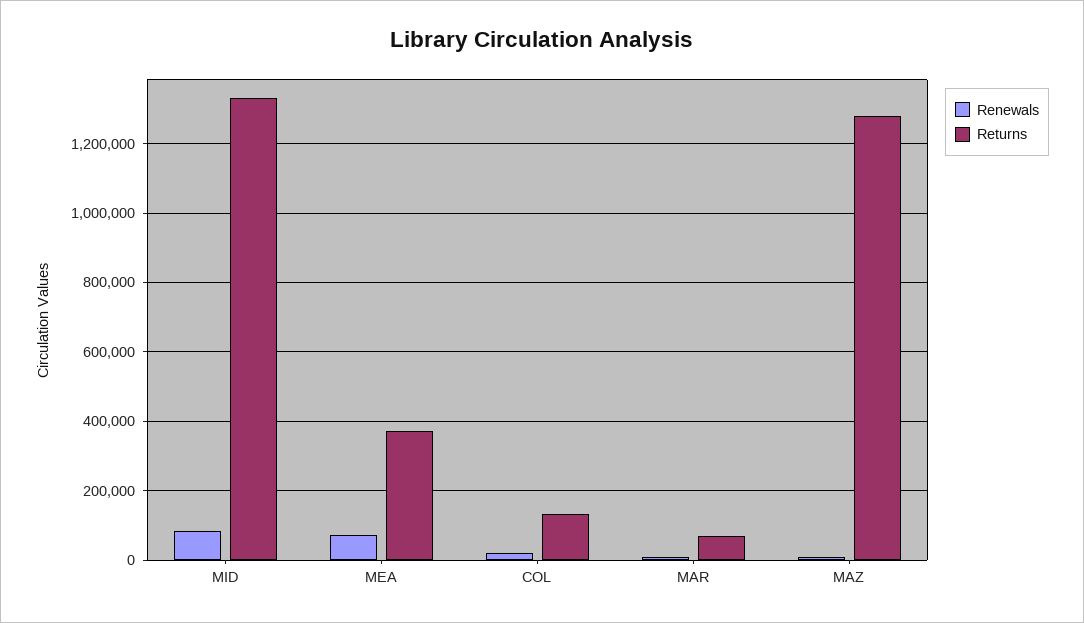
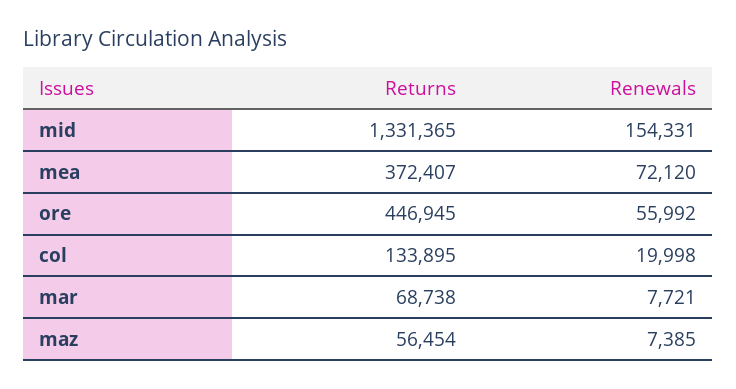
Renewals, MID: 80000 -> 154331
Returns, MAZ: 1280000 -> 56454
Returns, ore: none -> 446945
Renewals, ore: none -> 55992

